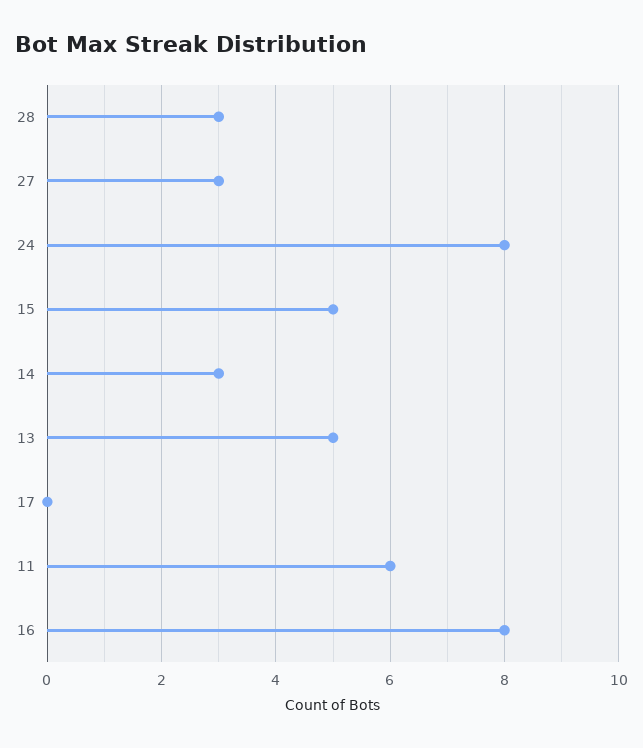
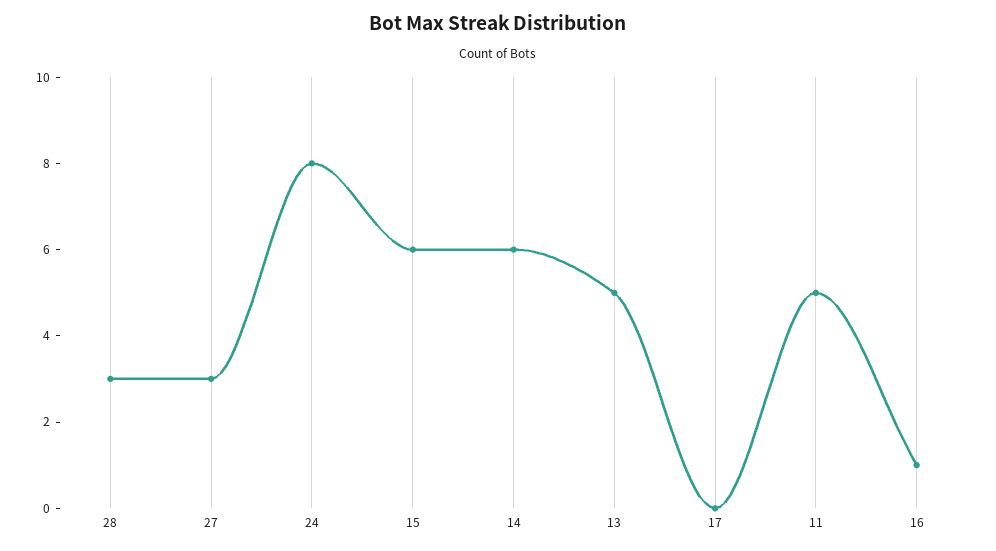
15: 5 -> 6
14: 3 -> 6
11: 6 -> 5
16: 8 -> 1

